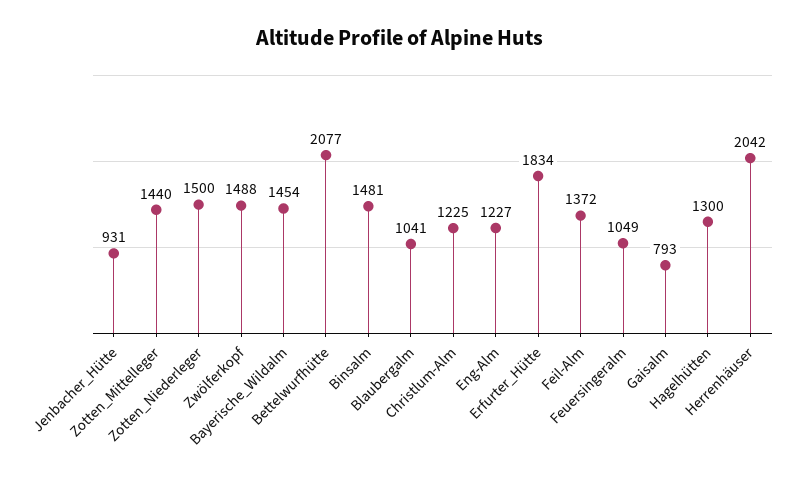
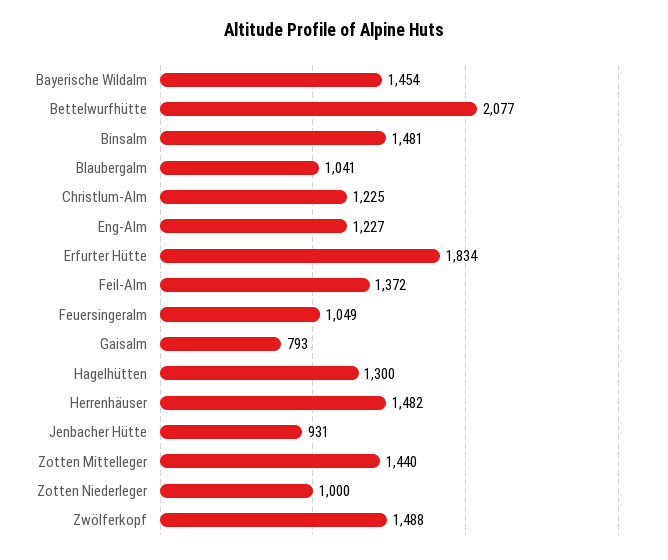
Zotten_Niederleger: 1500 -> 1000
Herrenhäuser: 2042 -> 1482

